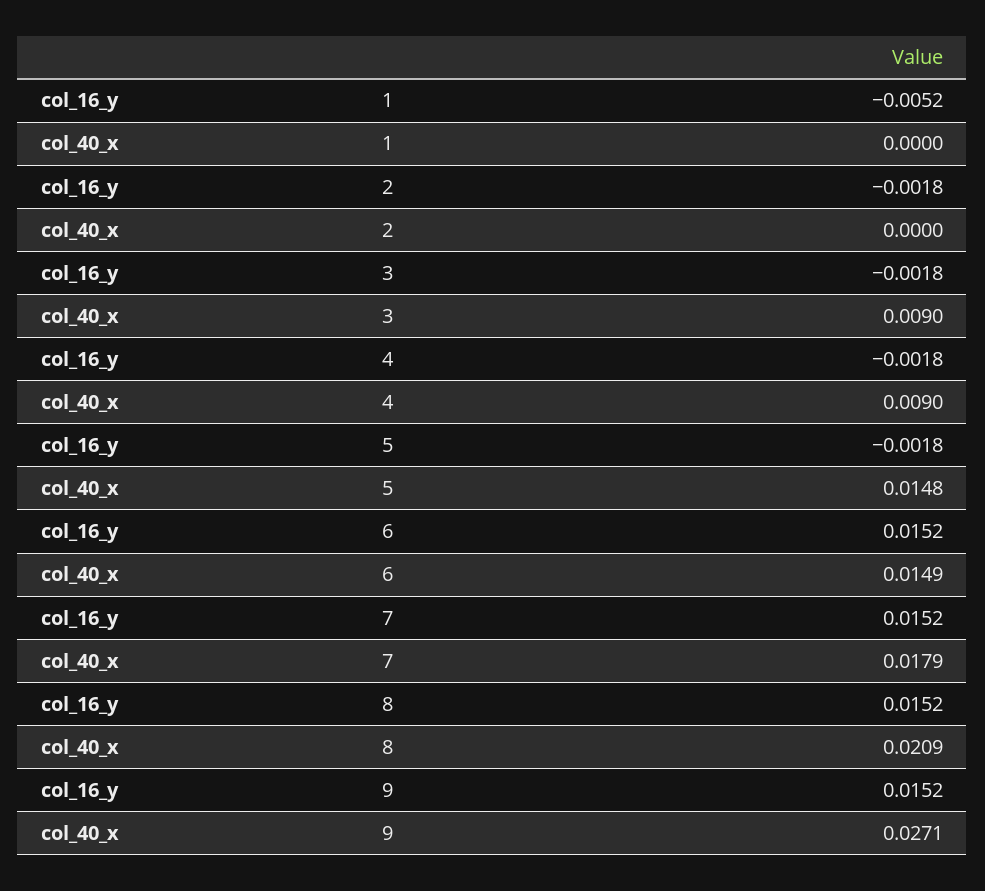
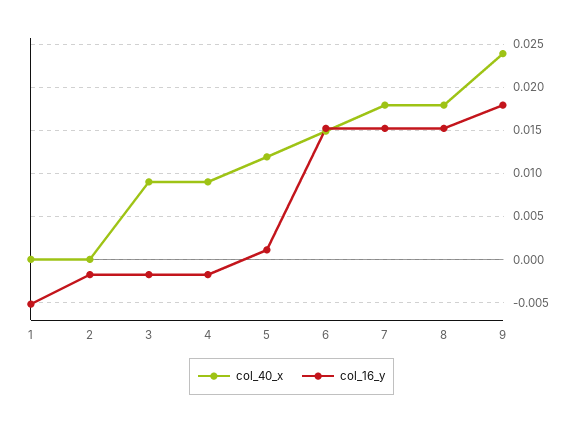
col_16_y, 5: -0.0018 -> 0.001
col_40_x, 5: 0.0148 -> 0.012
col_40_x, 8: 0.0209 -> 0.018
col_16_y, 9: 0.0152 -> 0.018
col_40_x, 9: 0.0271 -> 0.024

